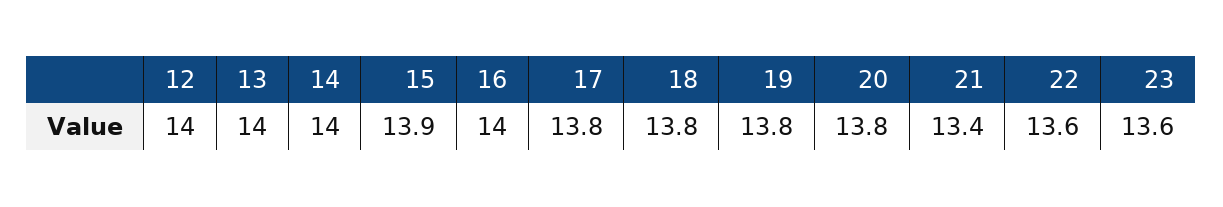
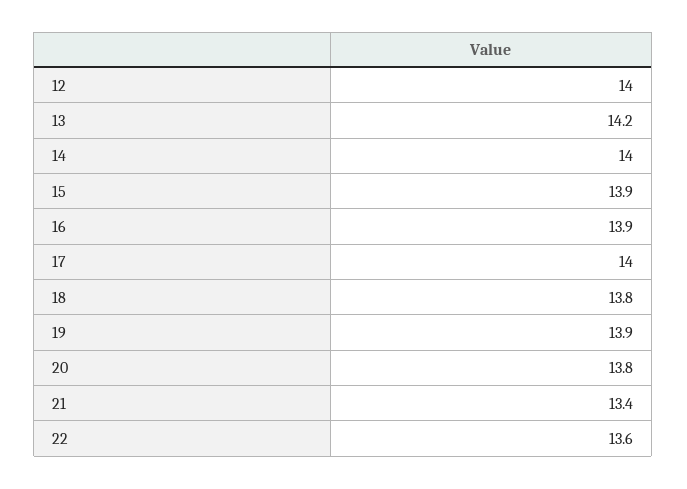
13: 14 -> 14.2
16: 14 -> 13.9
17: 13.8 -> 14
19: 13.8 -> 13.9
23: 13.6 -> none

